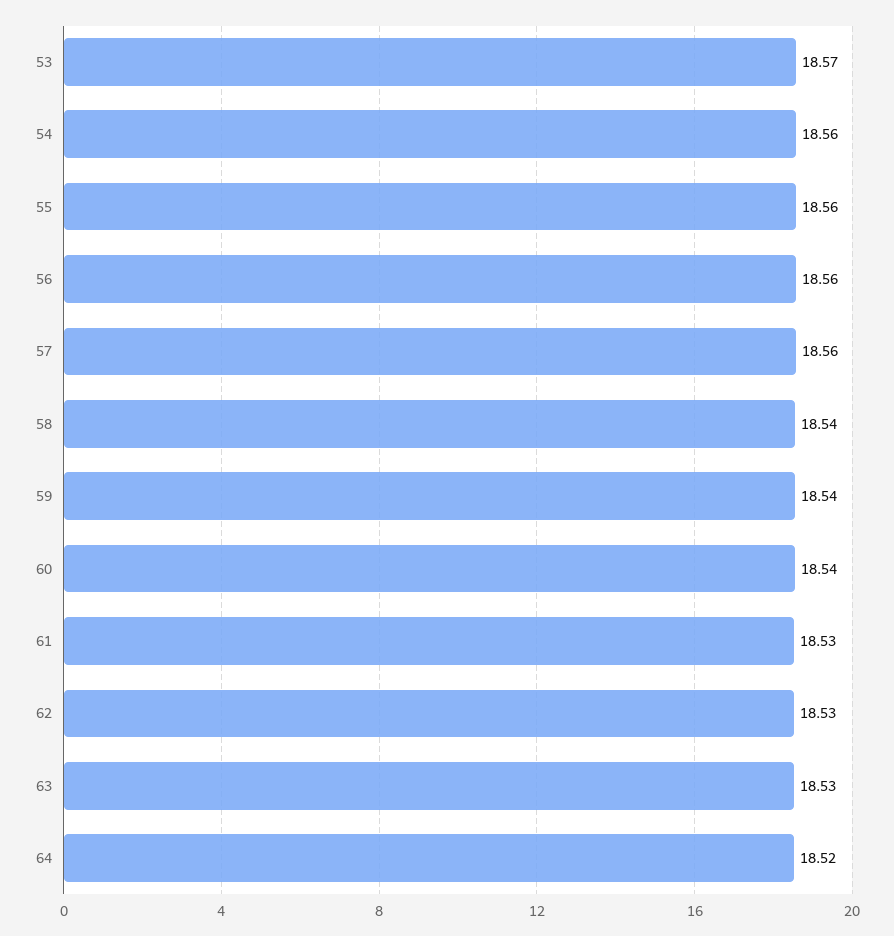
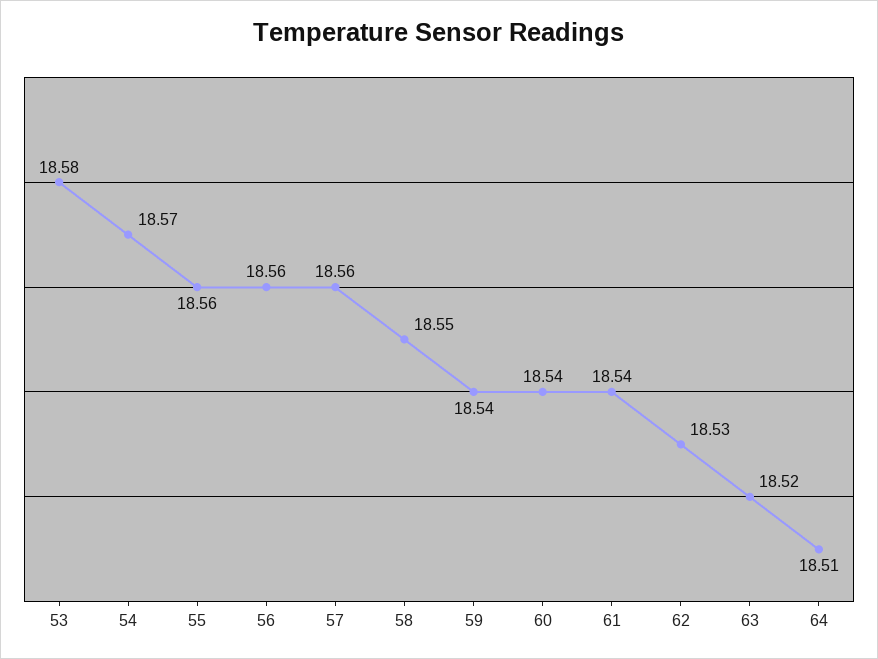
53: 18.57 -> 18.58
54: 18.56 -> 18.57
58: 18.54 -> 18.55
61: 18.53 -> 18.54
63: 18.53 -> 18.52
64: 18.52 -> 18.51

